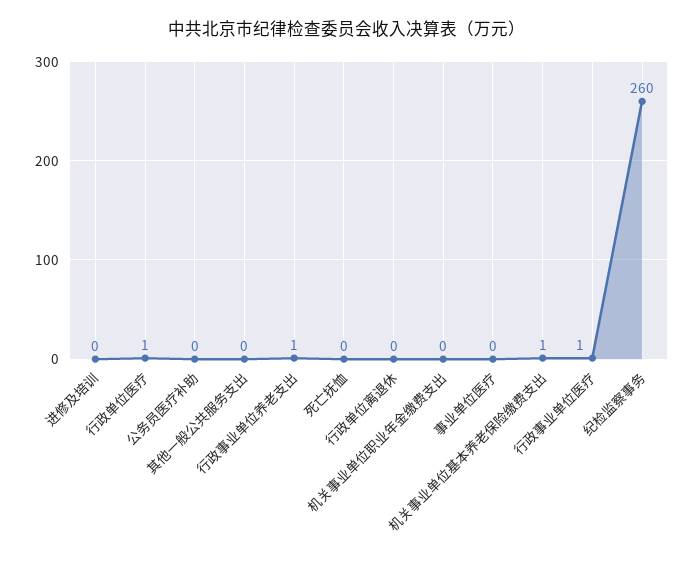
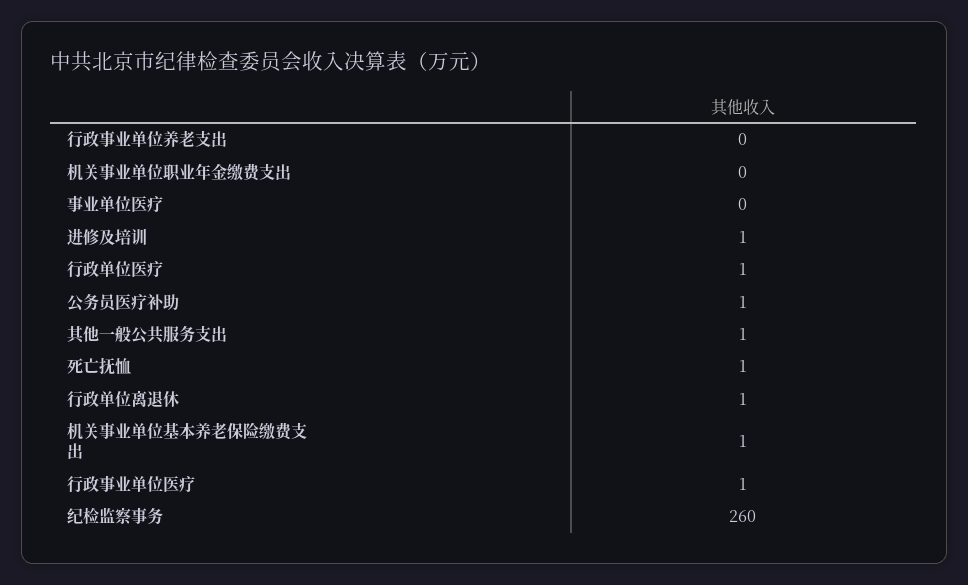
进修及培训: 0 -> 1
公务员医疗补助: 0 -> 1
其他一般公共服务支出: 0 -> 1
行政事业单位养老支出: 1 -> 0
死亡抚恤: 0 -> 1
行政单位离退休: 0 -> 1

